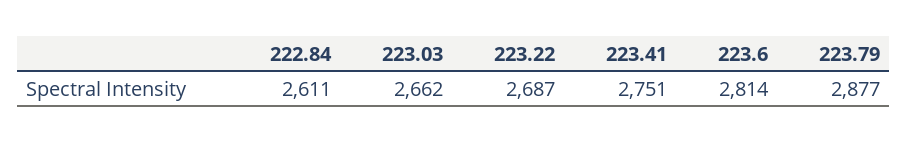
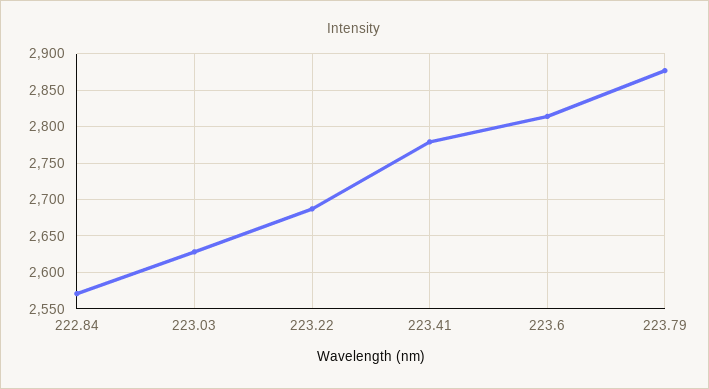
222.84: 2611 -> 2570
223.03: 2662 -> 2630
223.41: 2751 -> 2780

